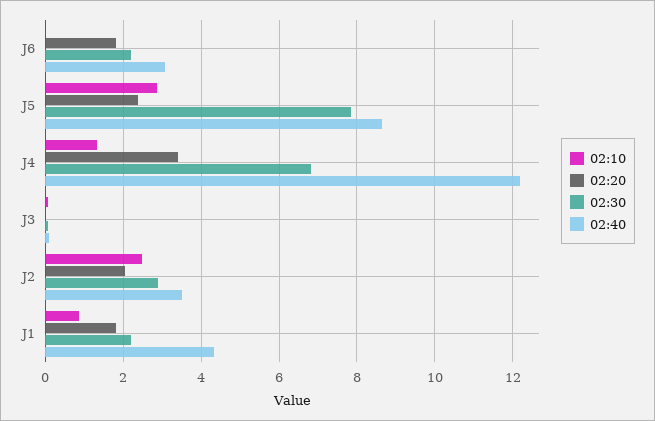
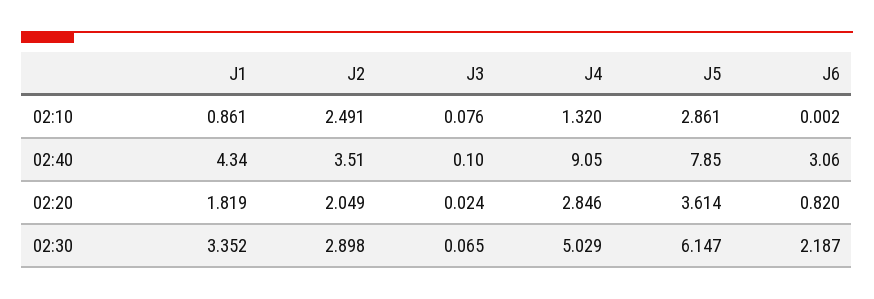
02:20, J6: 1.8 -> 0.82
02:20, J5: 2.4 -> 3.614
02:30, J5: 7.8 -> 6.147
02:40, J5: 8.6 -> 7.85
02:20, J4: 3.4 -> 2.846
02:30, J4: 6.8 -> 5.029
02:40, J4: 12.2 -> 9.05
02:30, J1: 2.2 -> 3.352

